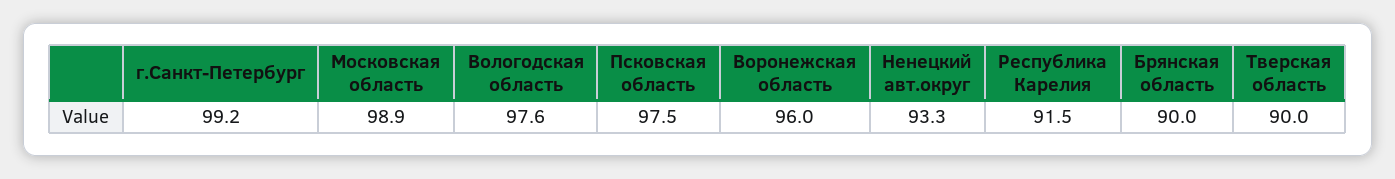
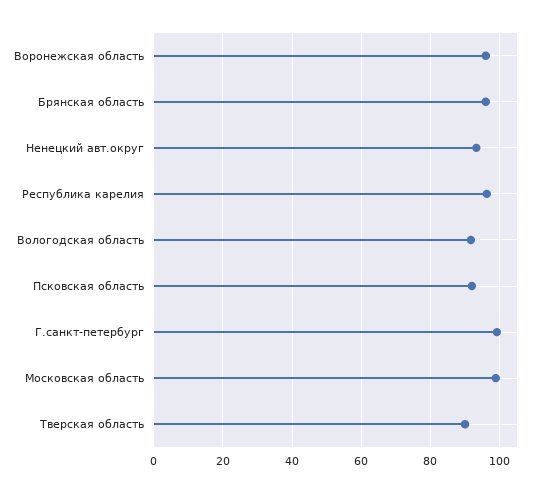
Вологодская область: 97.6 -> 92
Псковская область: 97.5 -> 92
Республика Карелия: 91.5 -> 96
Брянская область: 90 -> 96

